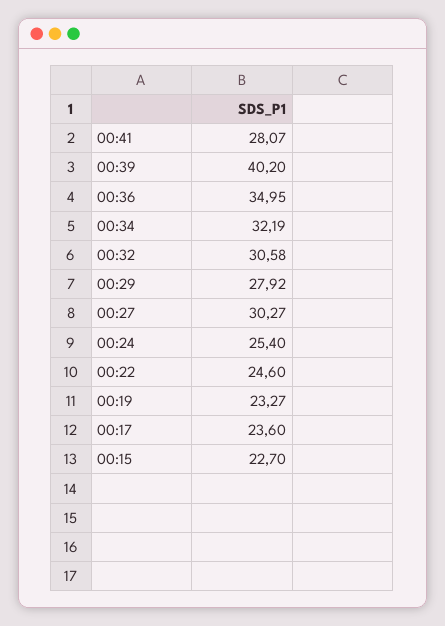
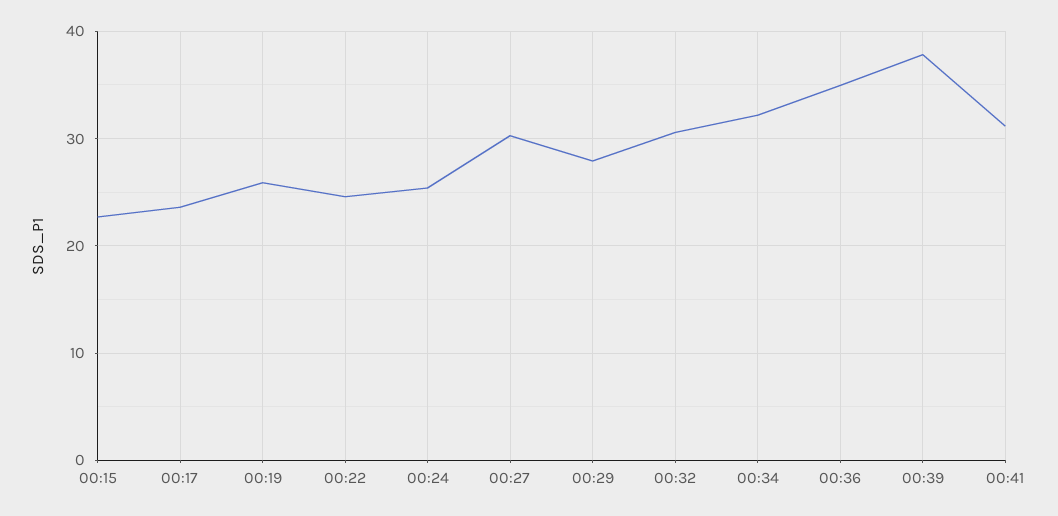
00:41: 28.07 -> 31
00:39: 40.2 -> 38
00:19: 23.27 -> 26

